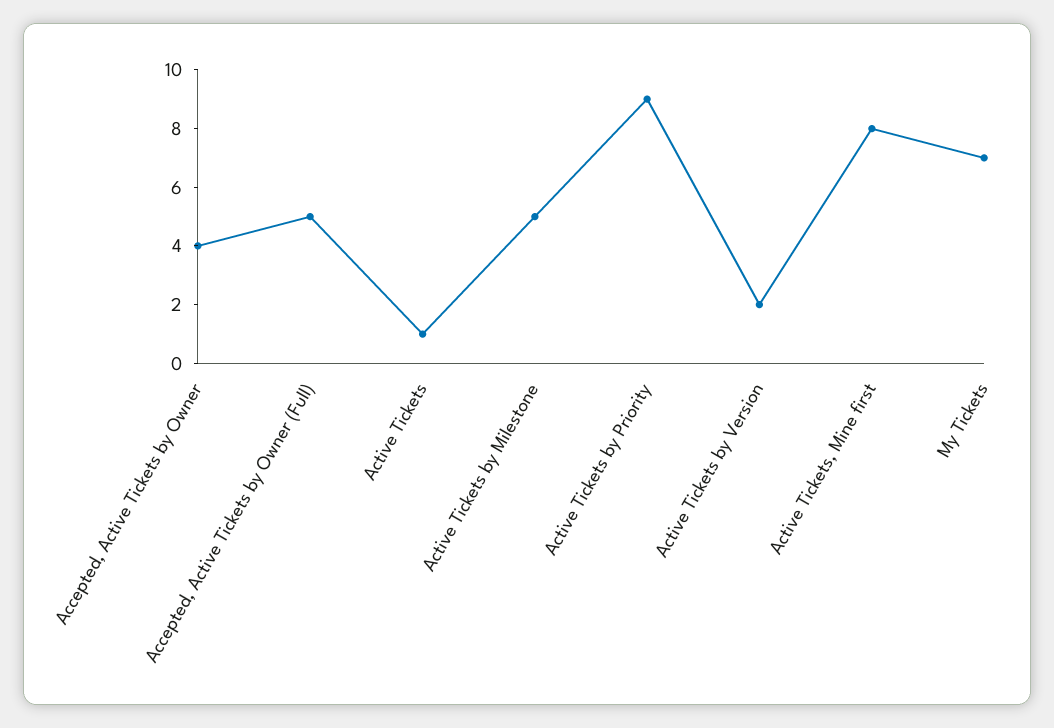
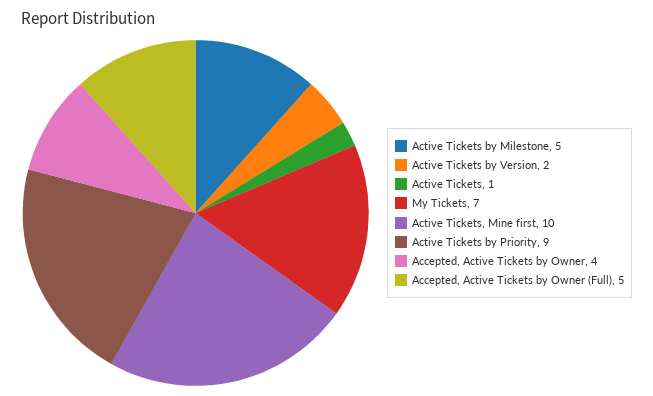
Active Tickets, Mine first: 8 -> 10

